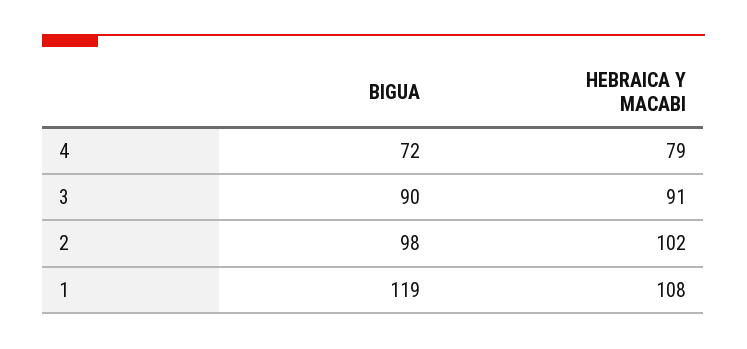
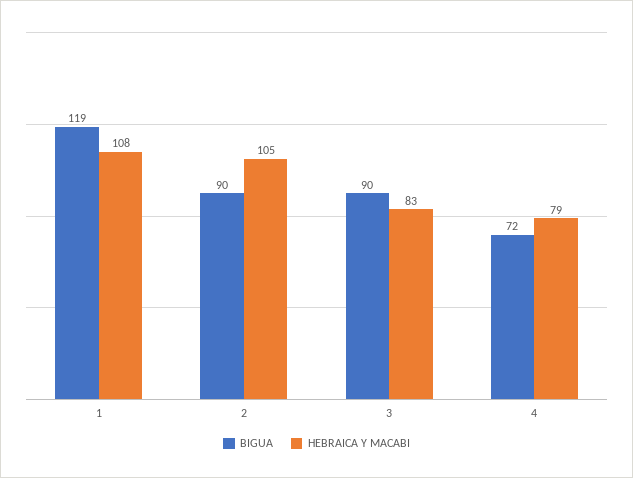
HEBRAICA Y MACABI, 3: 91 -> 83
BIGUA, 2: 98 -> 90
HEBRAICA Y MACABI, 2: 102 -> 105

